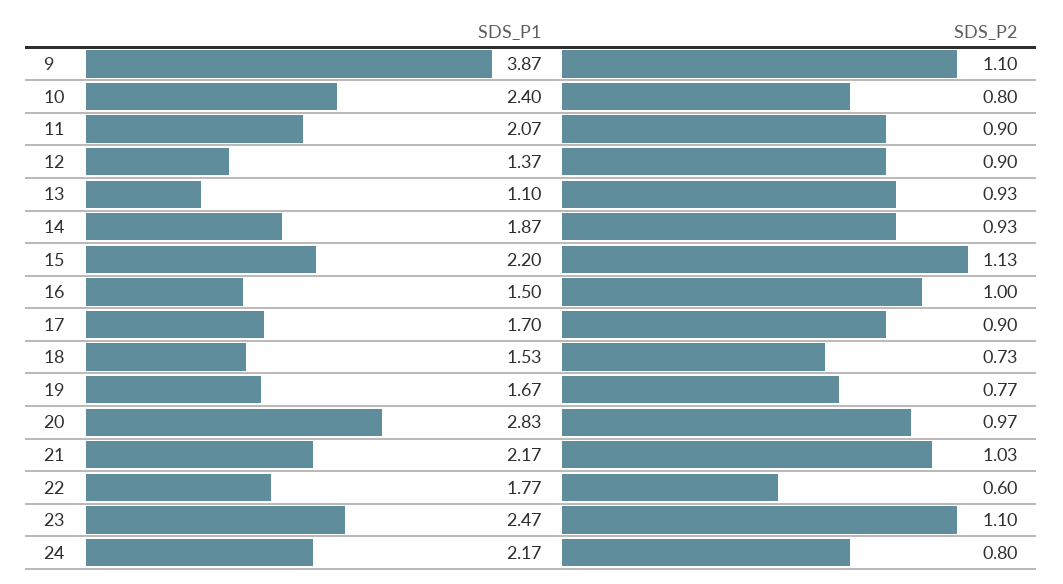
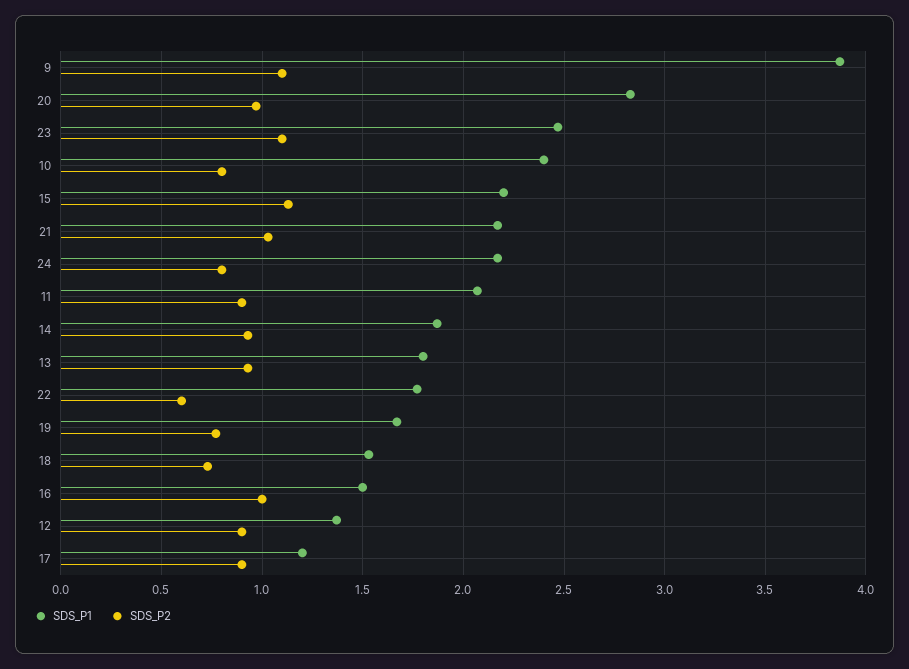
SDS_P1, 13: 1.1 -> 1.8
SDS_P1, 17: 1.7 -> 1.2

